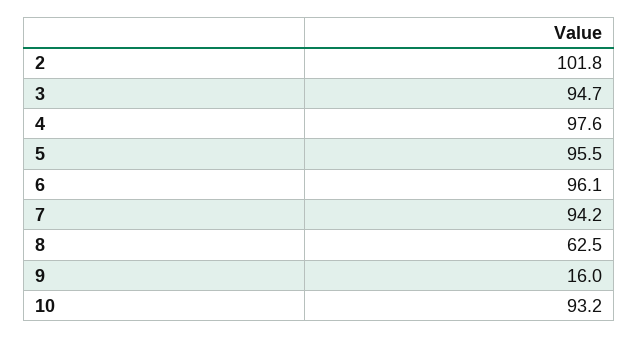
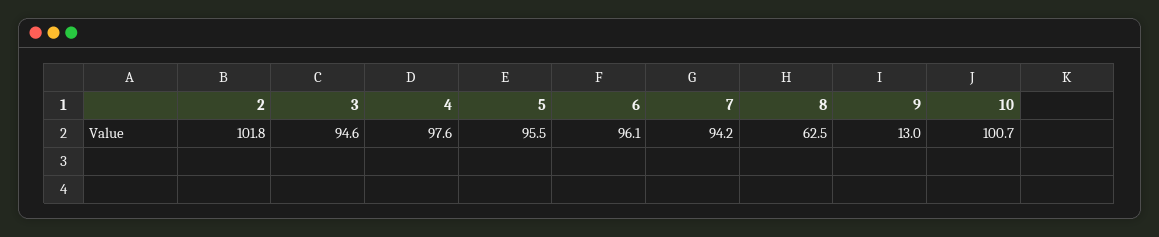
3: 94.7 -> 94.6
9: 16 -> 13
10: 93.2 -> 100.7

